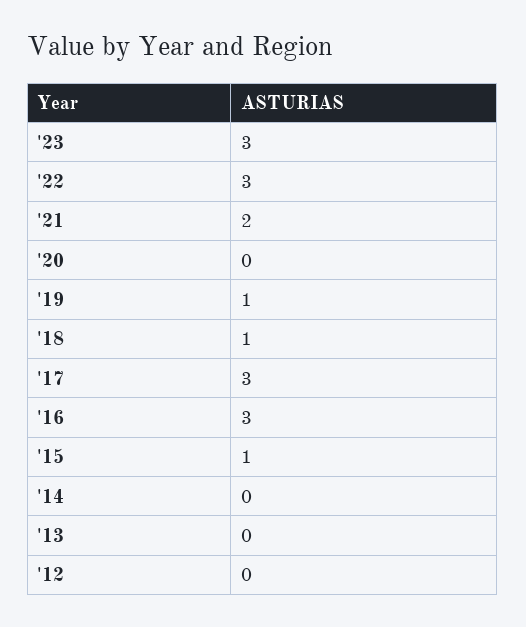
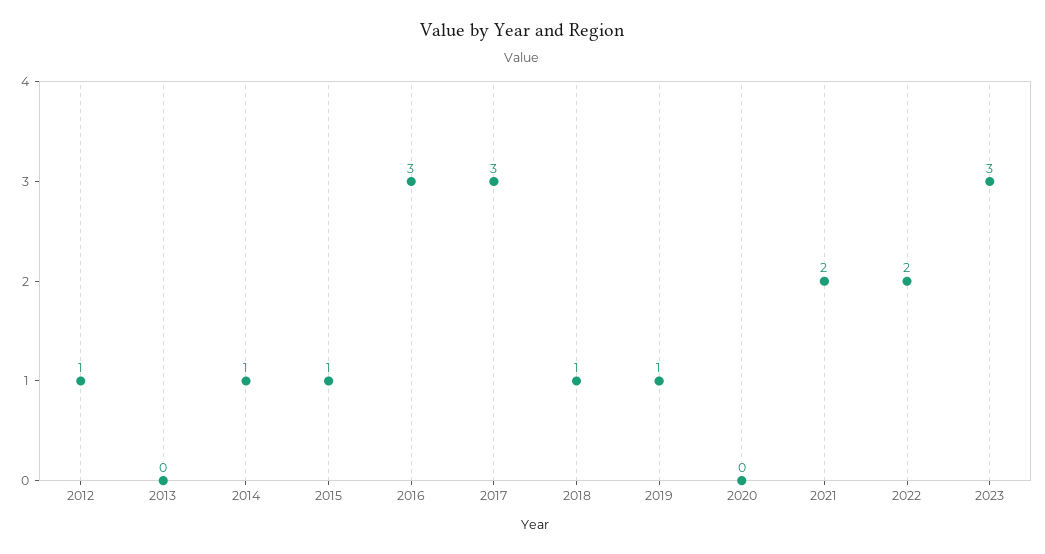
'22: 3 -> 2
'14: 0 -> 1
'12: 0 -> 1

